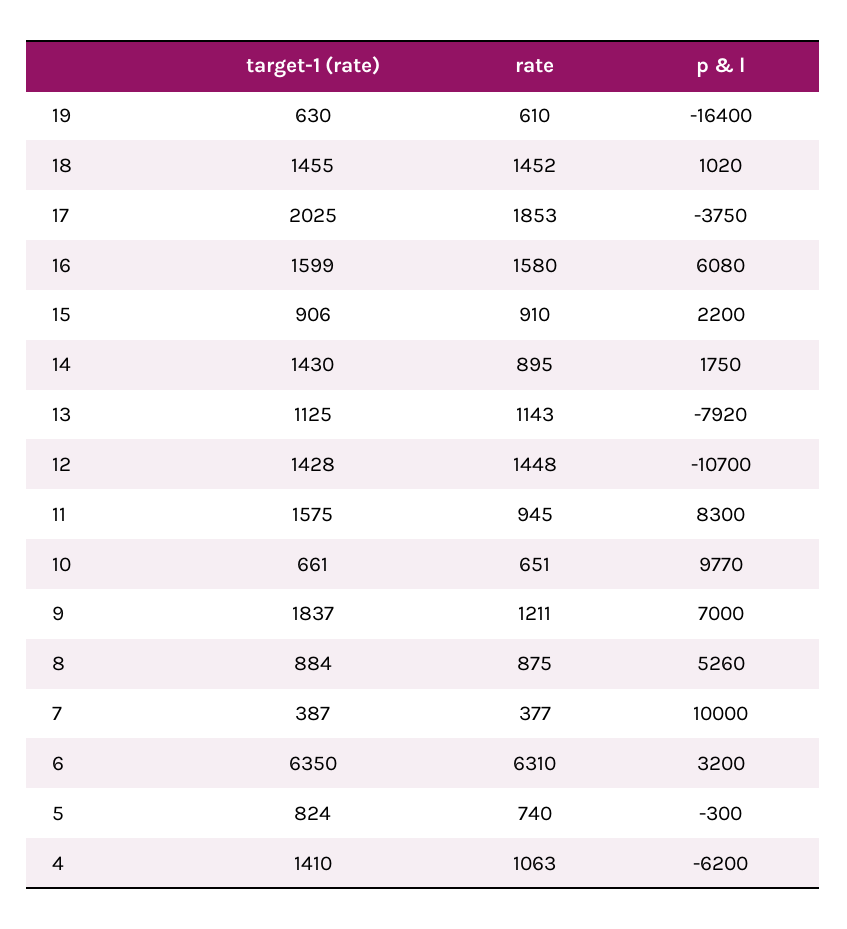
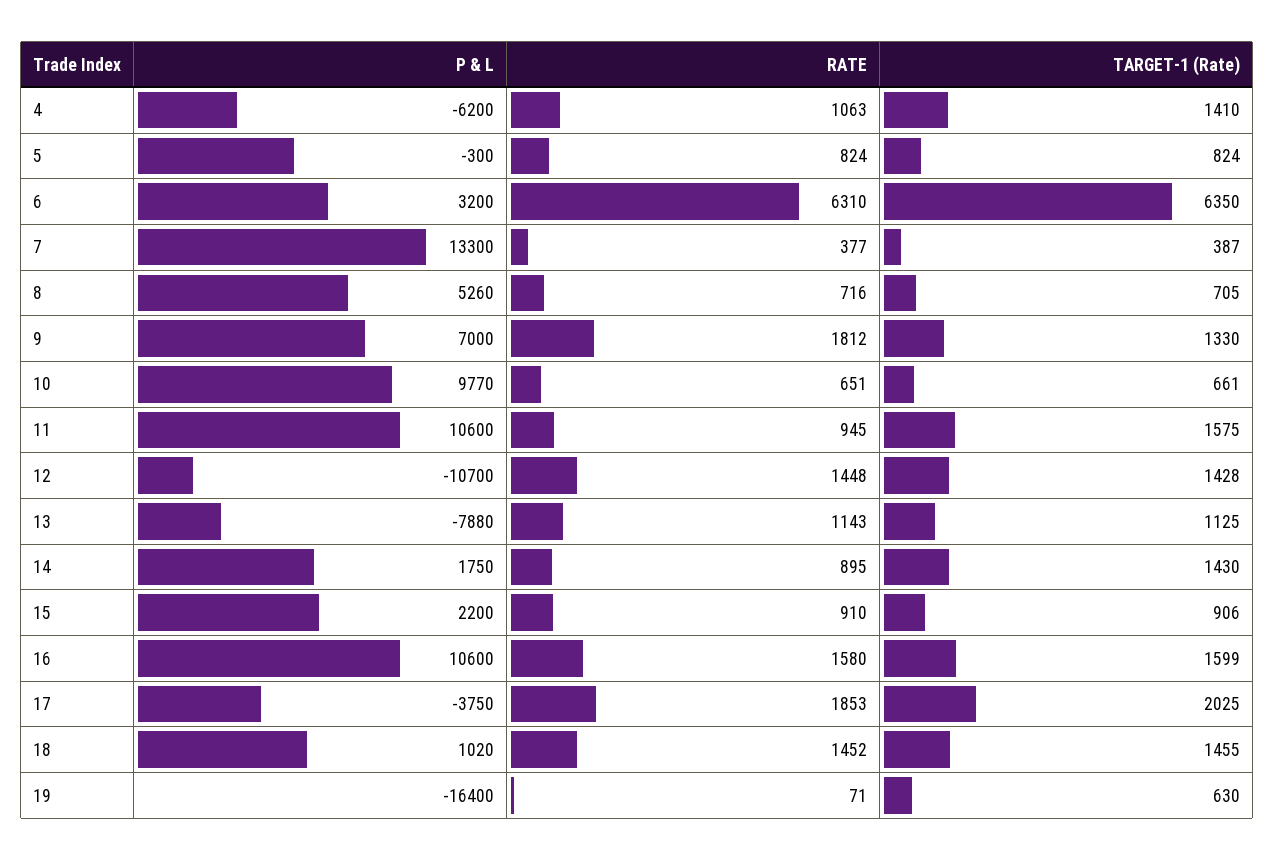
rate, 19: 610 -> 71
p & l, 16: 6080 -> 10600
p & l, 13: -7920 -> -7880
p & l, 11: 8300 -> 10600
target-1 (rate), 9: 1837 -> 1330
rate, 9: 1211 -> 1812
target-1 (rate), 8: 884 -> 705
rate, 8: 875 -> 716
p & l, 7: 10000 -> 13300
rate, 5: 740 -> 824

